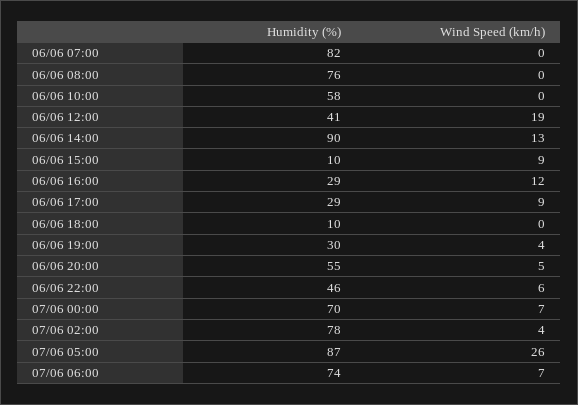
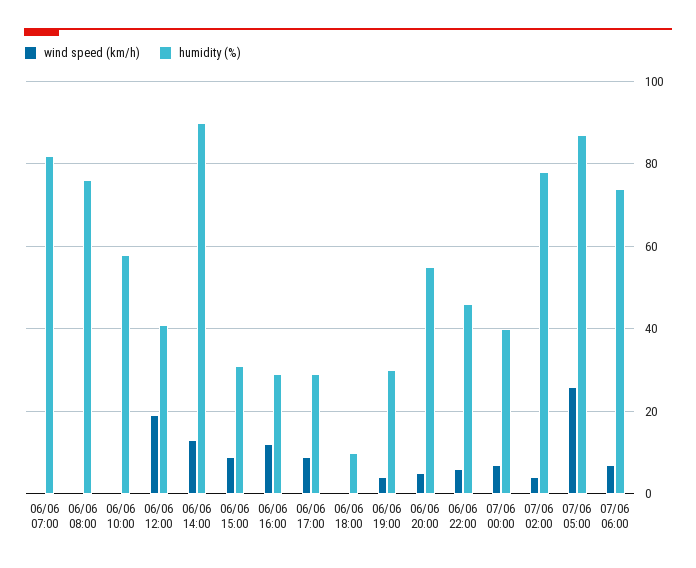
Humidity (%), 06/06 15:00: 10 -> 30
Humidity (%), 07/06 00:00: 70 -> 40

